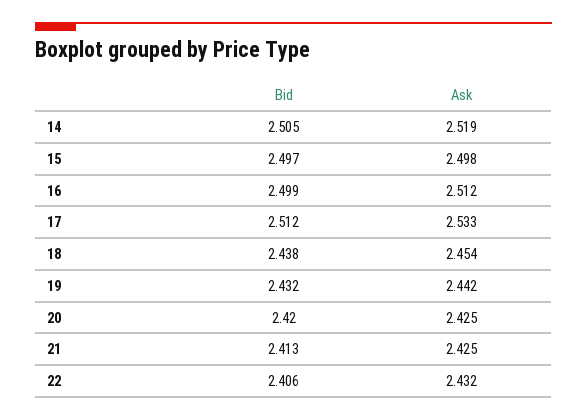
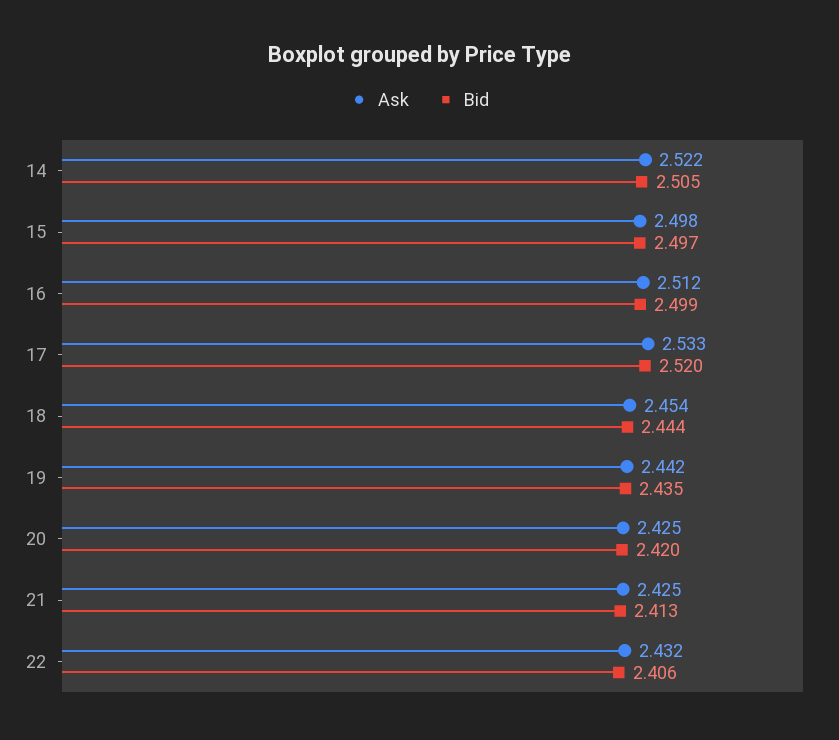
Ask, 14: 2.519 -> 2.522
Bid, 17: 2.512 -> 2.52
Bid, 18: 2.438 -> 2.444
Bid, 19: 2.432 -> 2.435

